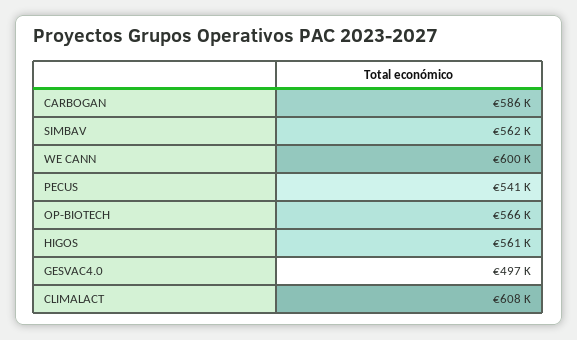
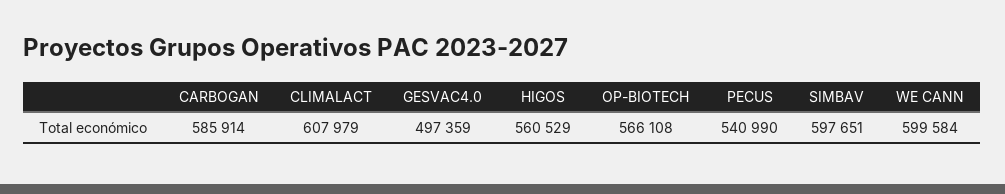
SIMBAV: 562000 -> 597651

